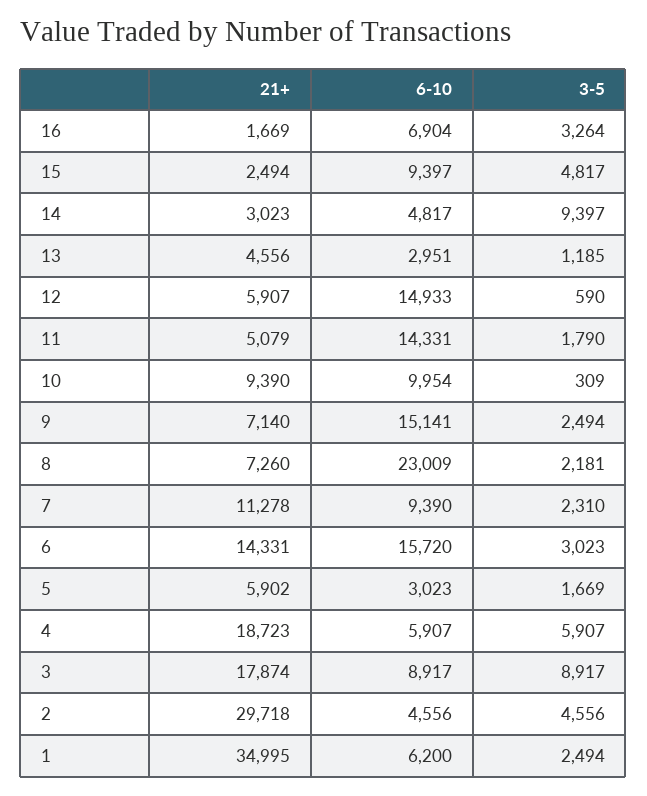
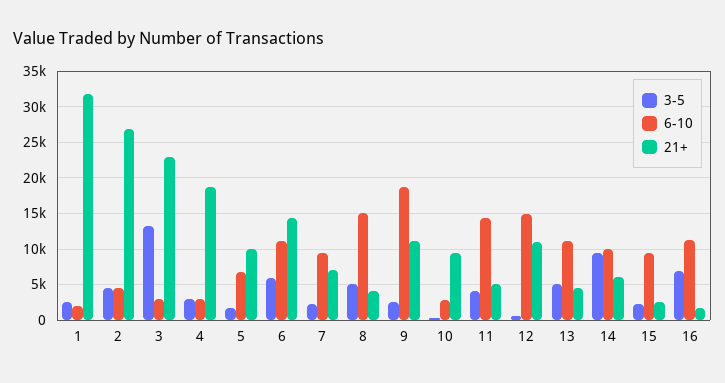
6-10, 16: 6904 -> 11000
3-5, 16: 3264 -> 7000
3-5, 15: 4817 -> 2000
21+, 14: 3023 -> 6000
6-10, 14: 4817 -> 10000
6-10, 13: 2951 -> 11000
3-5, 13: 1185 -> 5000
21+, 12: 5907 -> 11000
3-5, 11: 1790 -> 4000
6-10, 10: 9954 -> 3000
21+, 9: 7140 -> 11000
6-10, 9: 15141 -> 19000
21+, 8: 7260 -> 4000
6-10, 8: 23009 -> 15000
3-5, 8: 2181 -> 5000
21+, 7: 11278 -> 7000
6-10, 6: 15720 -> 11000
3-5, 6: 3023 -> 6000
21+, 5: 5902 -> 10000
6-10, 5: 3023 -> 7000
6-10, 4: 5907 -> 3000
3-5, 4: 5907 -> 3000
21+, 3: 17874 -> 23000
6-10, 3: 8917 -> 3000
3-5, 3: 8917 -> 13000
21+, 2: 29718 -> 27000
21+, 1: 34995 -> 32000
6-10, 1: 6200 -> 2000

